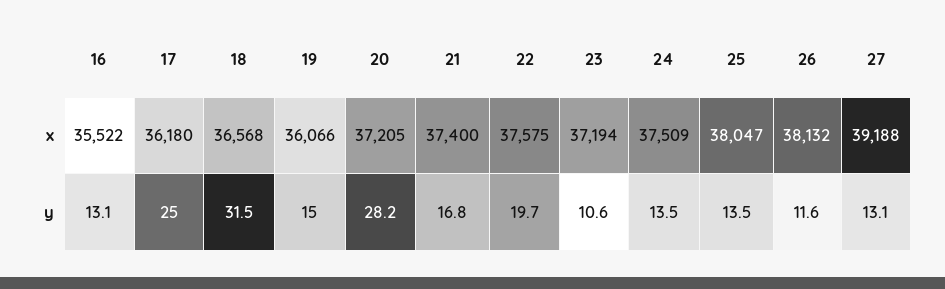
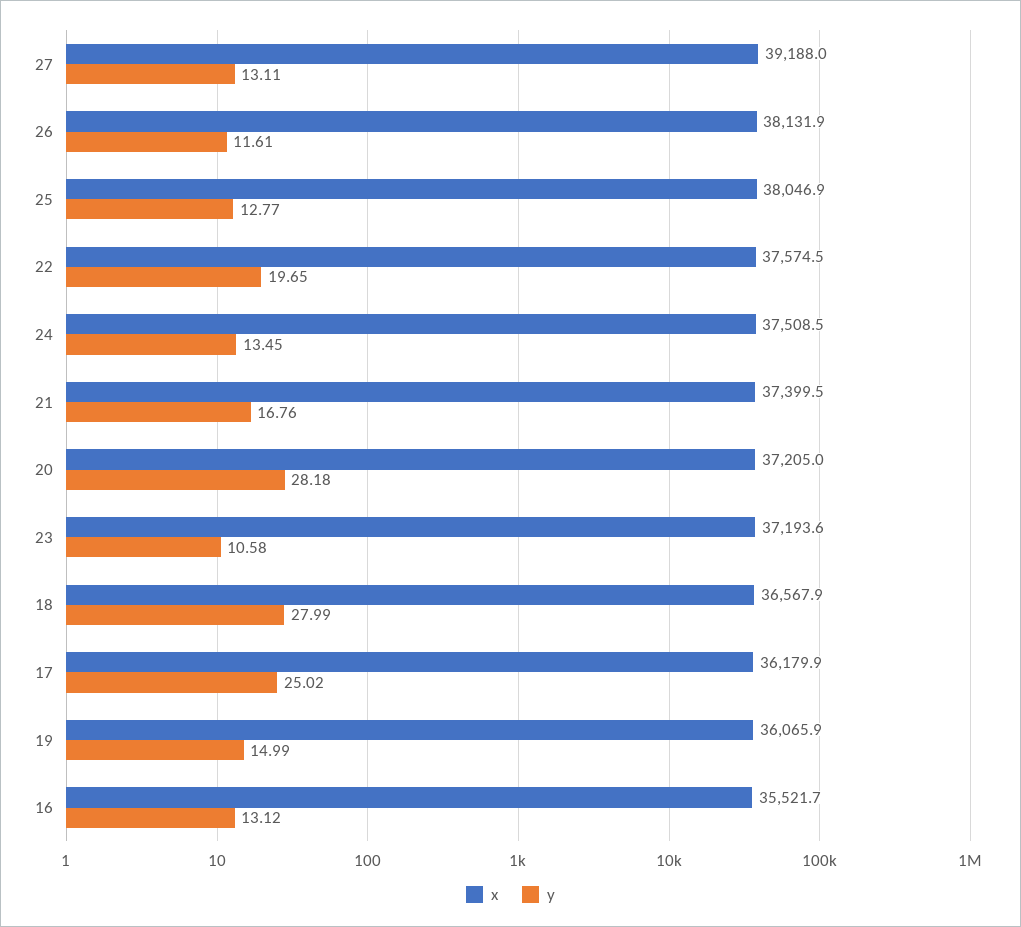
y, 18: 31.5 -> 27.99
y, 25: 13.5 -> 12.77

